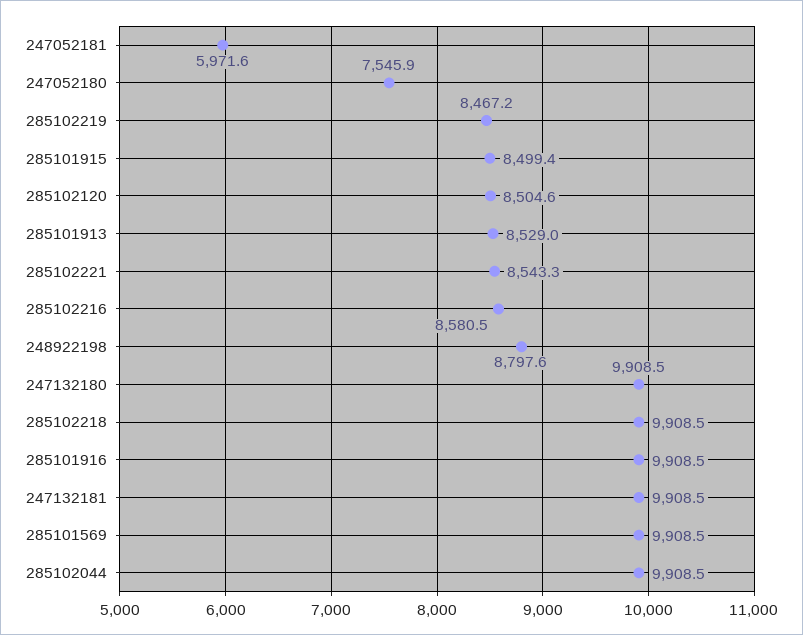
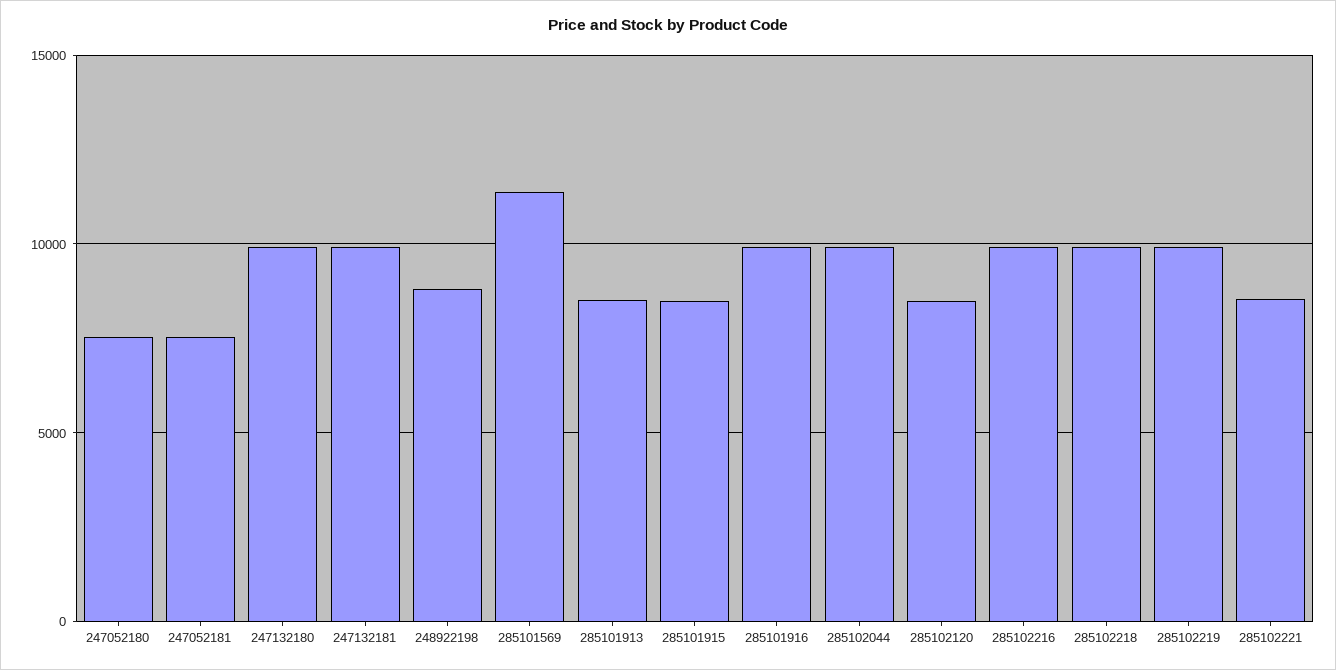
247052181: 5971.6 -> 7500
285102219: 8467.2 -> 10000
285102216: 8580.5 -> 10000
285101569: 9908.5 -> 11500

